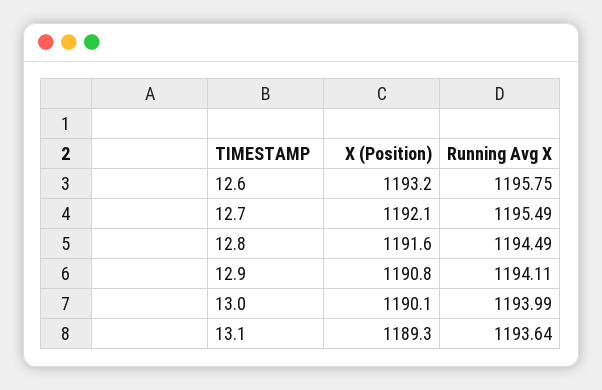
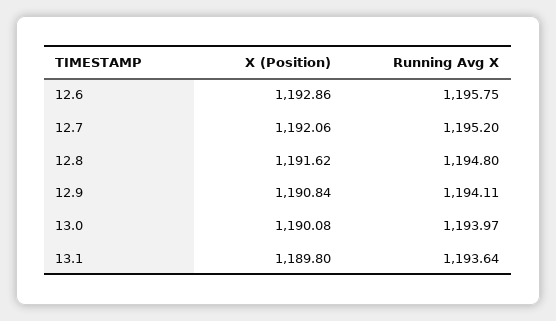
X (Position), 12.6: 1193.2 -> 1192.86
Running Avg X, 12.7: 1195.49 -> 1195.2
Running Avg X, 12.8: 1194.49 -> 1194.8
Running Avg X, 13.0: 1193.99 -> 1193.97
X (Position), 13.1: 1189.3 -> 1189.8

